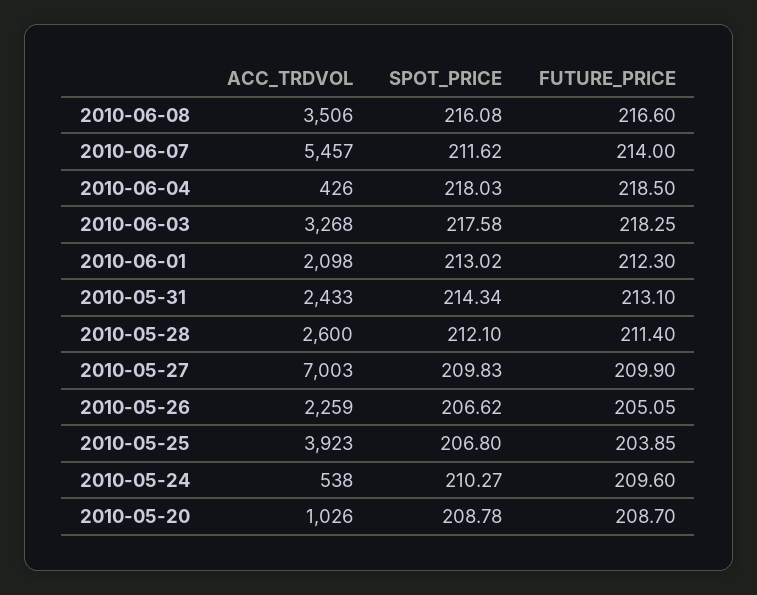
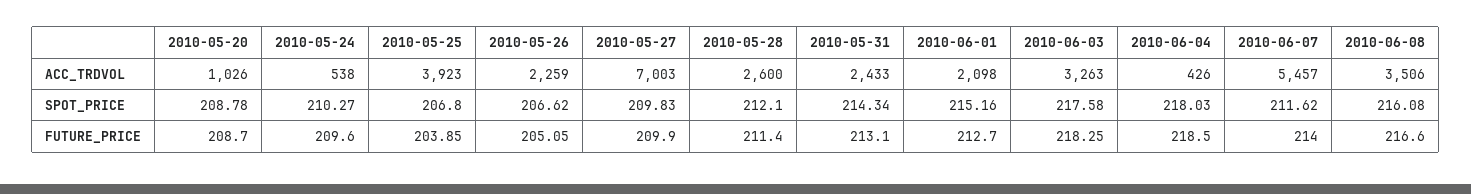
ACC_TRDVOL, 2010-06-03: 3268 -> 3263
SPOT_PRICE, 2010-06-01: 213.02 -> 215.16
FUTURE_PRICE, 2010-06-01: 212.3 -> 212.7

